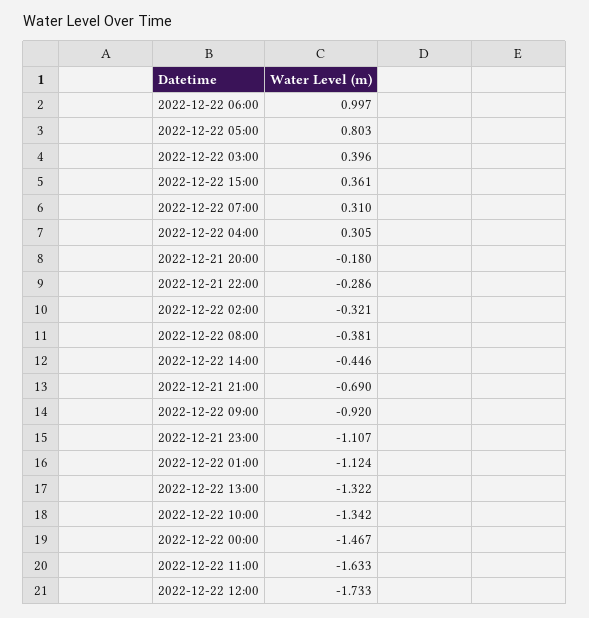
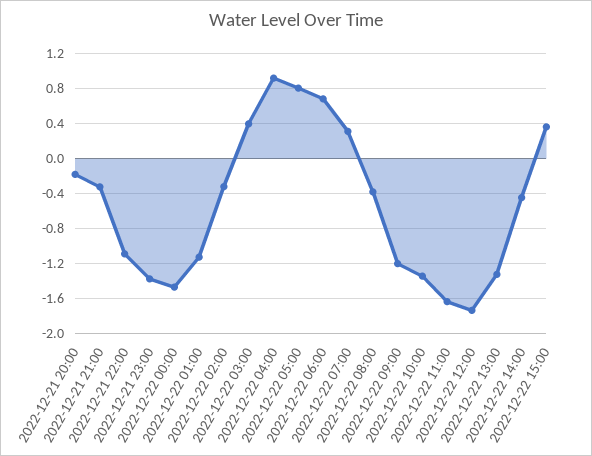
2022-12-22 06:00: 0.997 -> 0.7
2022-12-22 04:00: 0.305 -> 0.9
2022-12-21 22:00: -0.286 -> -1.1
2022-12-21 21:00: -0.69 -> -0.3
2022-12-22 09:00: -0.92 -> -1.2
2022-12-21 23:00: -1.107 -> -1.4

